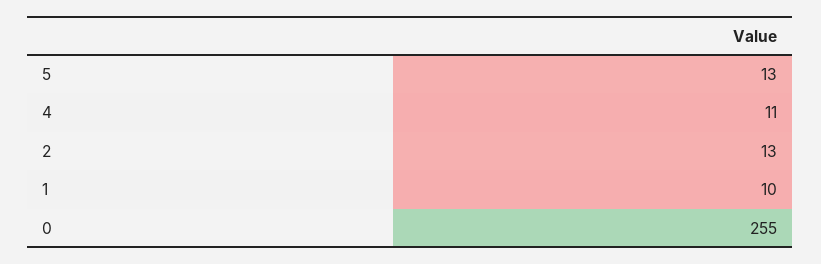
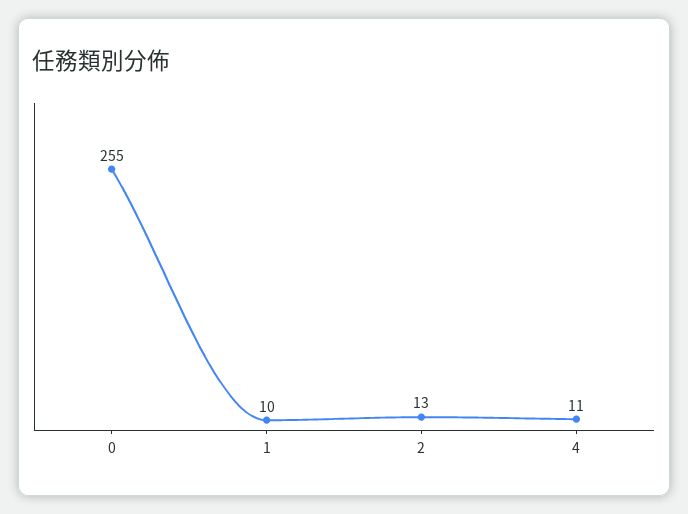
5: 13 -> none

